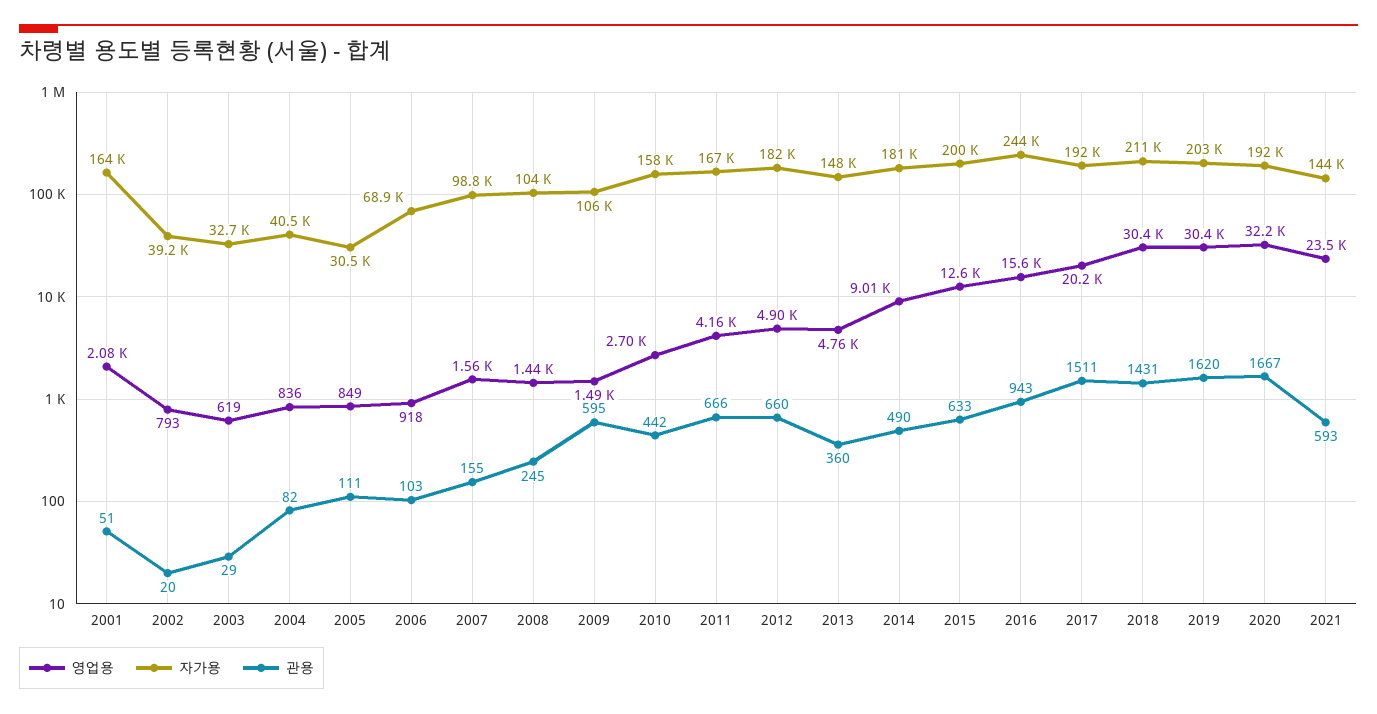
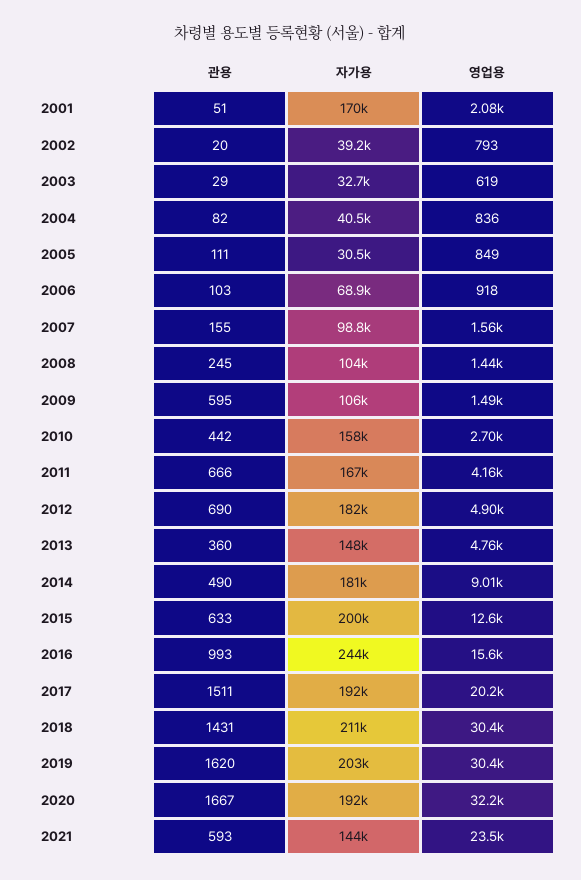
자가용, 2001: 164000 -> 170000
관용, 2012: 660 -> 690
관용, 2016: 943 -> 993

